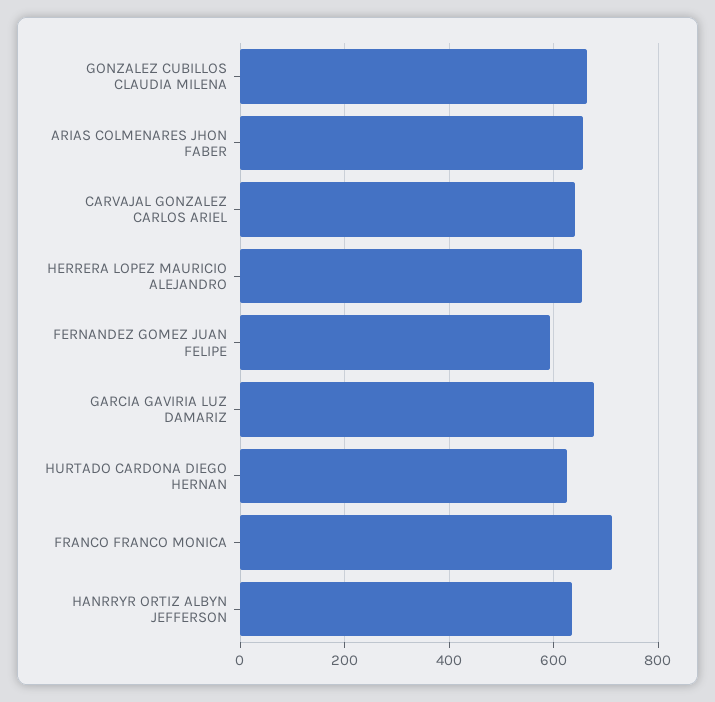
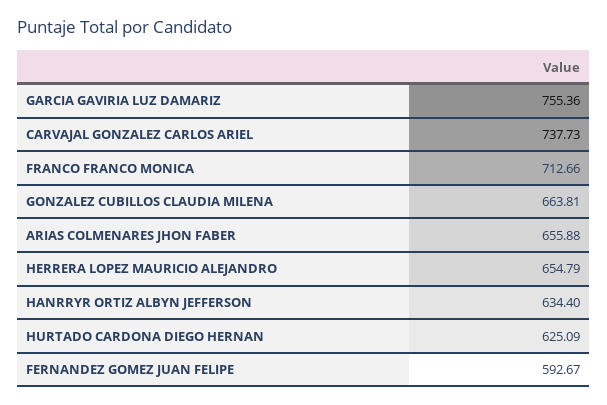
CARVAJAL GONZALEZ CARLOS ARIEL: 640 -> 737.73
GARCIA GAVIRIA LUZ DAMARIZ: 680 -> 755.36

